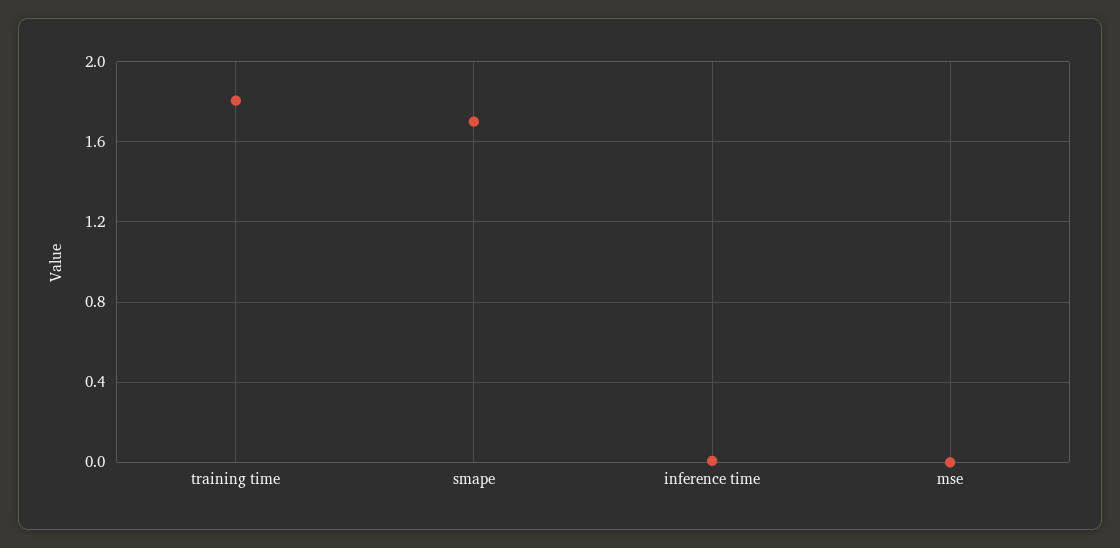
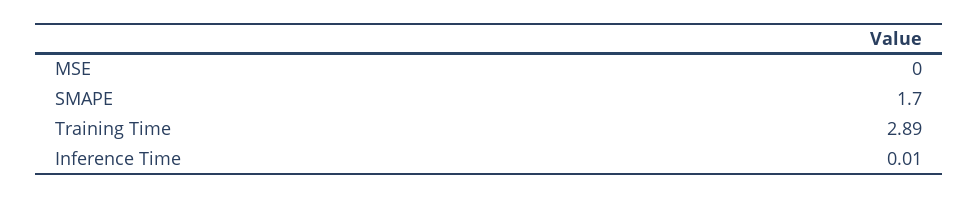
training time: 1.8 -> 2.89

